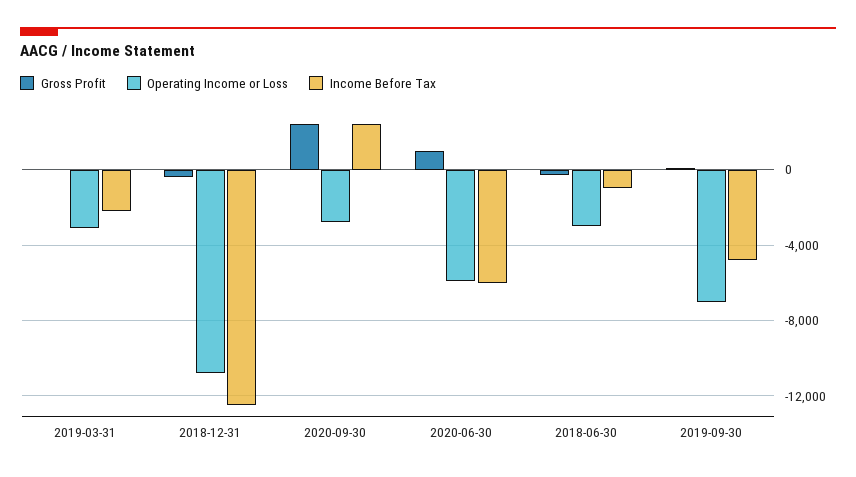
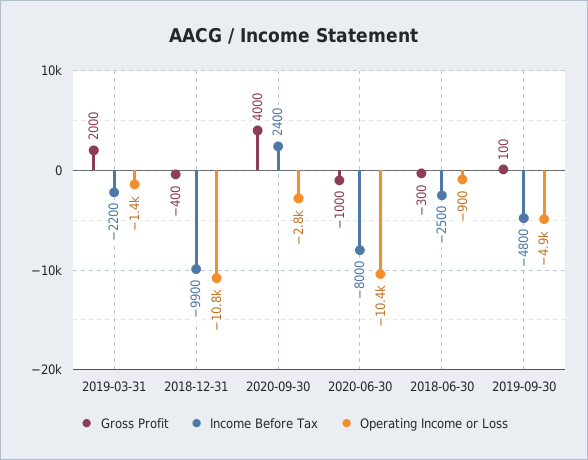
Gross Profit, 2019-03-31: 0 -> 2000
Operating Income or Loss, 2019-03-31: -3000 -> -1400
Income Before Tax, 2018-12-31: -12500 -> -9900
Gross Profit, 2020-09-30: 2500 -> 4000
Gross Profit, 2020-06-30: 1000 -> -1000
Operating Income or Loss, 2020-06-30: -6000 -> -10400
Income Before Tax, 2020-06-30: -6000 -> -8000
Operating Income or Loss, 2018-06-30: -3000 -> -900
Income Before Tax, 2018-06-30: -1000 -> -2500
Operating Income or Loss, 2019-09-30: -7000 -> -4900

